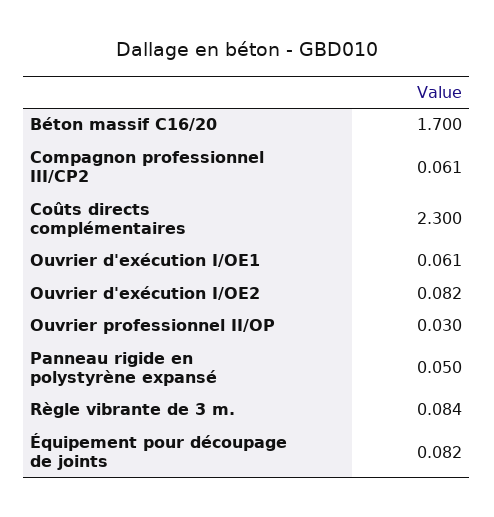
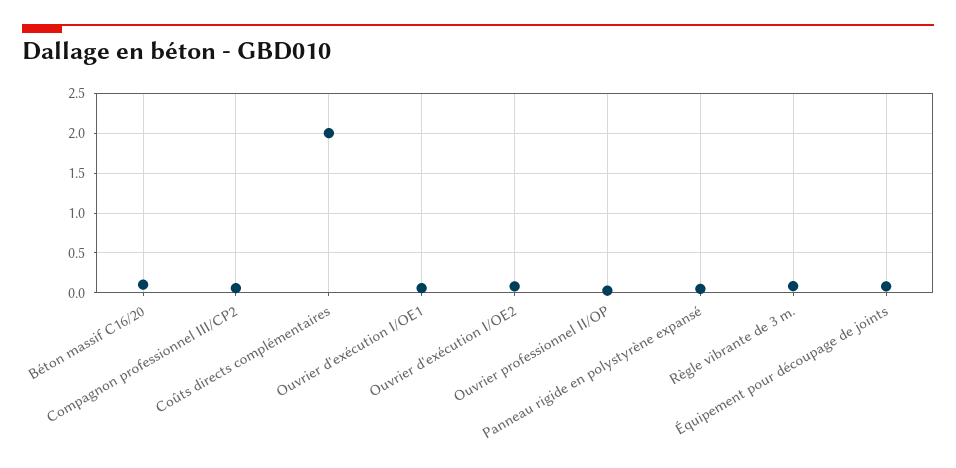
Béton massif C16/20: 1.7 -> 0.1
Coûts directs complémentaires: 2.3 -> 2

